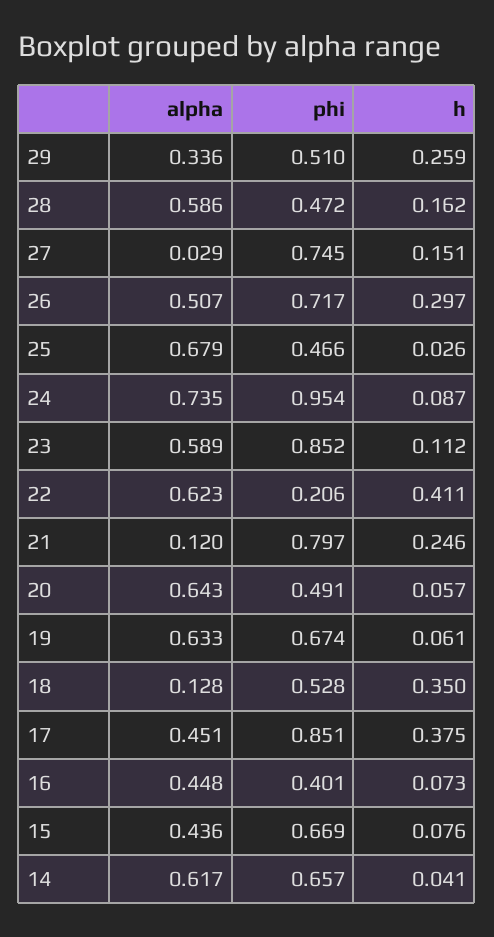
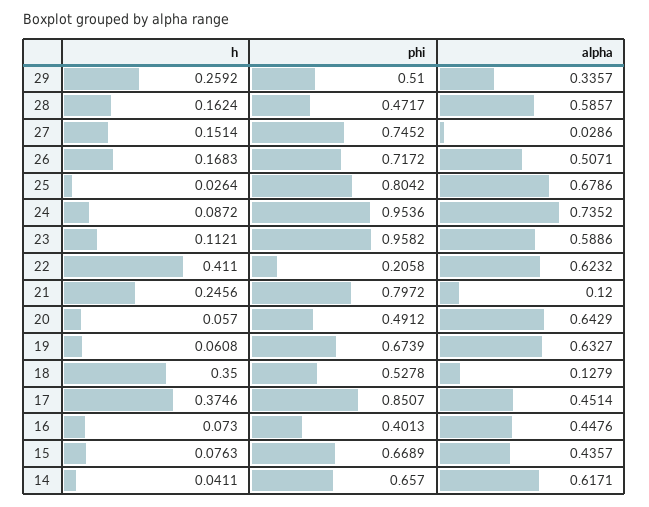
h, 26: 0.297 -> 0.1683
phi, 25: 0.466 -> 0.8042
phi, 23: 0.852 -> 0.9582

